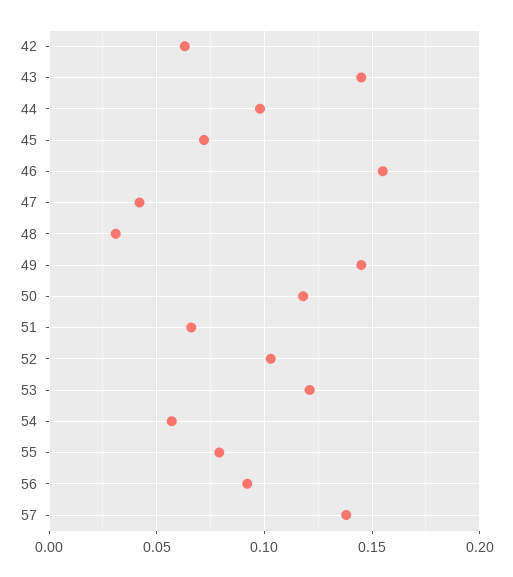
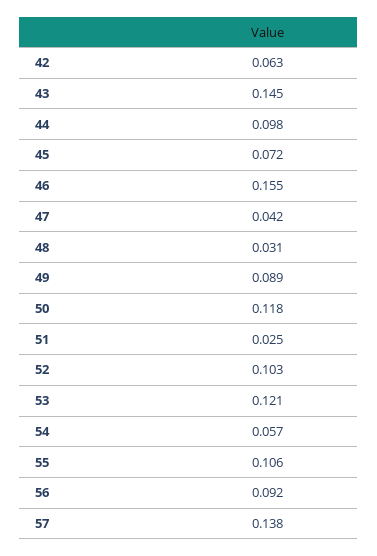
49: 0.145 -> 0.089
51: 0.065 -> 0.025
55: 0.08 -> 0.106

